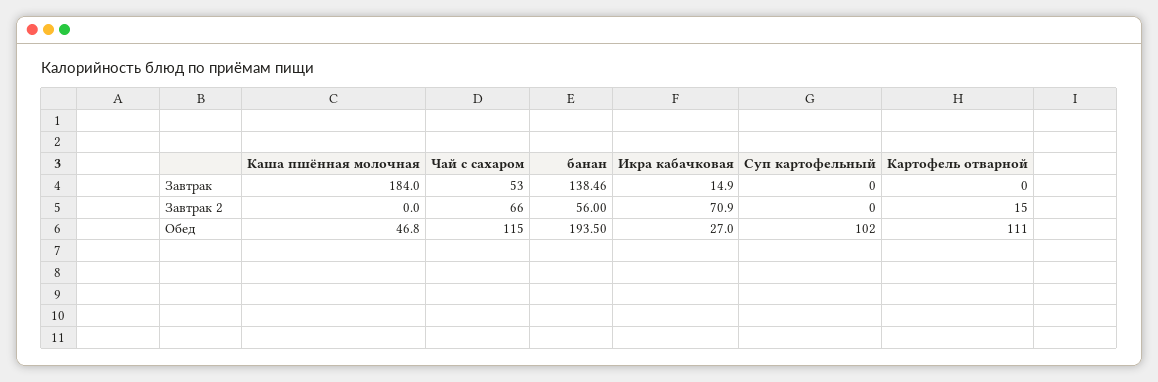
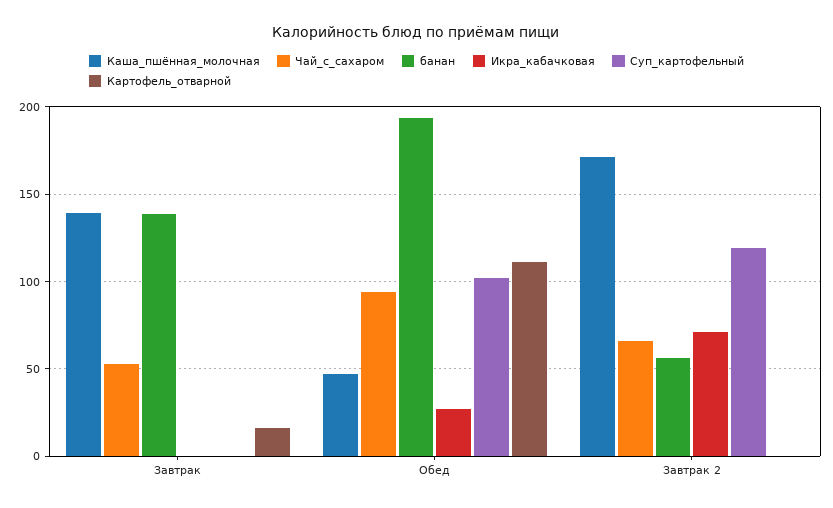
Каша пшённая молочная, Завтрак: 184 -> 140
Икра кабачковая, Завтрак: 14.9 -> 0
Картофель отварной, Завтрак: 0 -> 15
Каша пшённая молочная, Завтрак 2: 0 -> 170
Суп картофельный, Завтрак 2: 0 -> 120
Картофель отварной, Завтрак 2: 15 -> 0
Чай с сахаром, Обед: 115 -> 95

